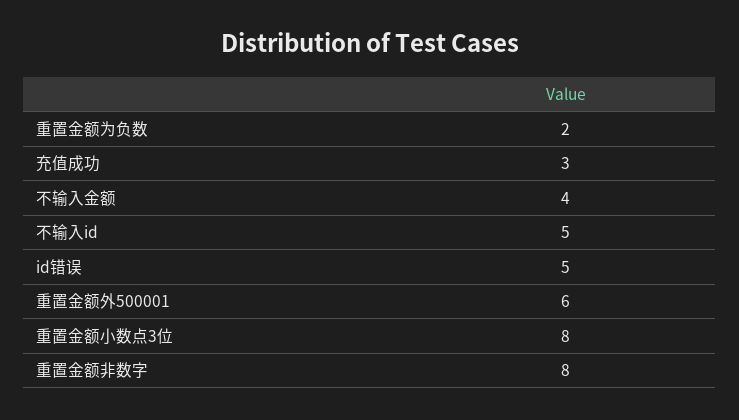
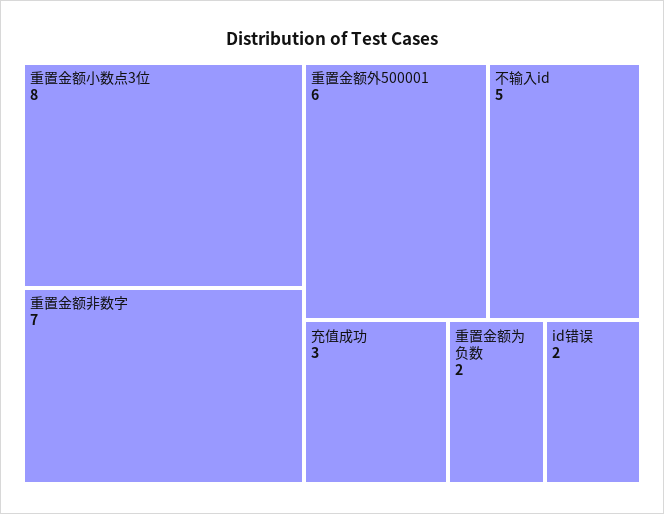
不输入金额: 4 -> none
id错误: 5 -> 2
重置金额非数字: 8 -> 7

